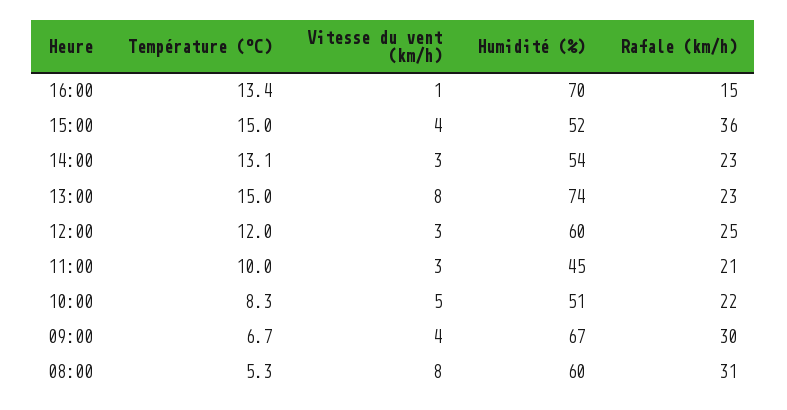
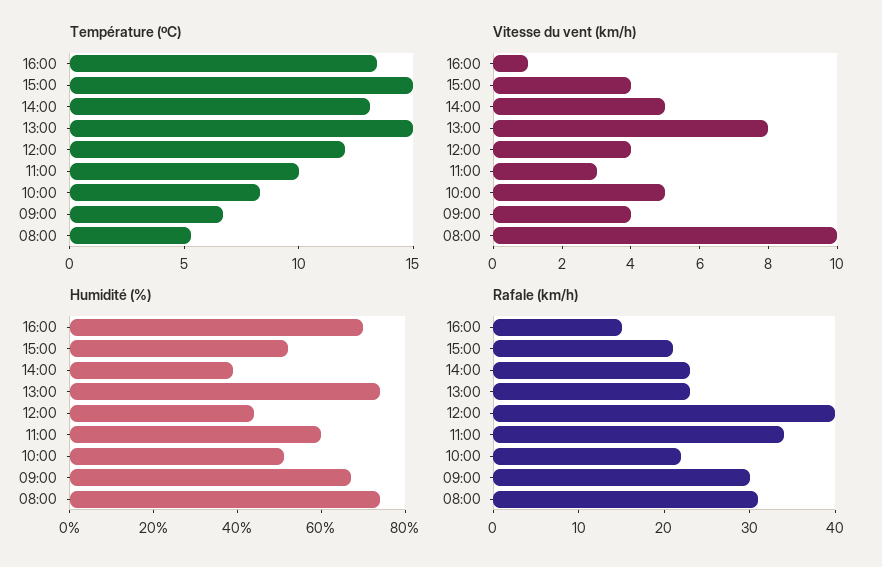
Rafale (km/h), 15:00: 36 -> 21
Vitesse du vent (km/h), 14:00: 3 -> 5
Humidité (%), 14:00: 54 -> 40
Vitesse du vent (km/h), 12:00: 3 -> 4
Humidité (%), 12:00: 60 -> 45
Rafale (km/h), 12:00: 25 -> 40
Humidité (%), 11:00: 45 -> 60
Rafale (km/h), 11:00: 21 -> 34
Vitesse du vent (km/h), 08:00: 8 -> 10
Humidité (%), 08:00: 60 -> 75

